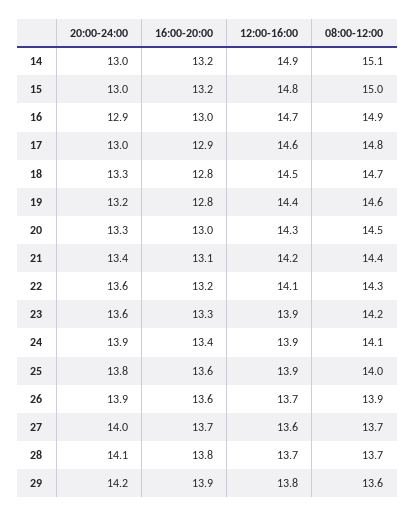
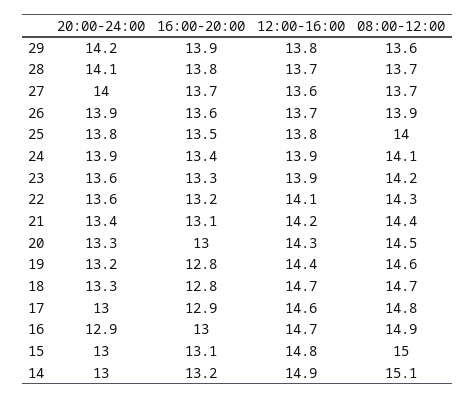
16:00-20:00, 15: 13.2 -> 13.1
12:00-16:00, 18: 14.5 -> 14.7
16:00-20:00, 25: 13.6 -> 13.5
12:00-16:00, 25: 13.9 -> 13.8

